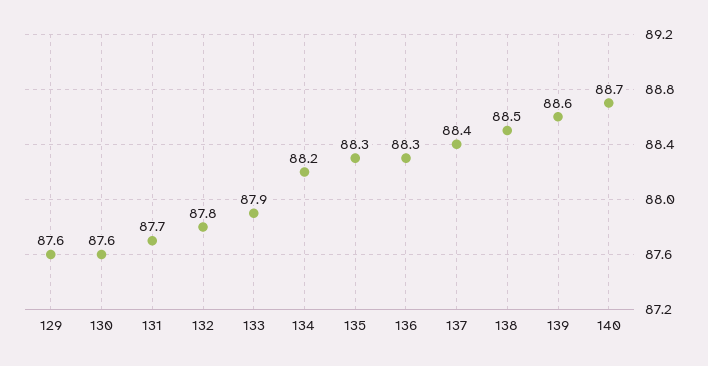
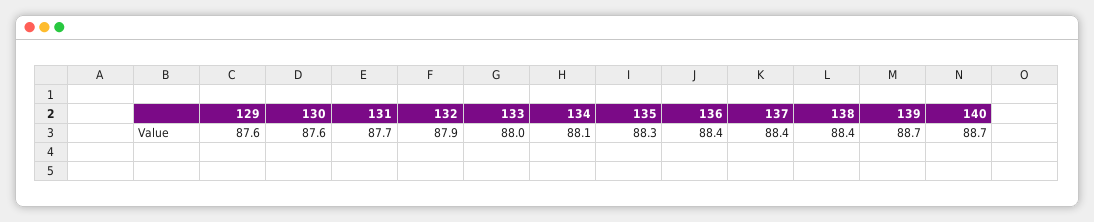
132: 87.8 -> 87.9
133: 87.9 -> 88
134: 88.2 -> 88.1
136: 88.3 -> 88.4
138: 88.5 -> 88.4
139: 88.6 -> 88.7

